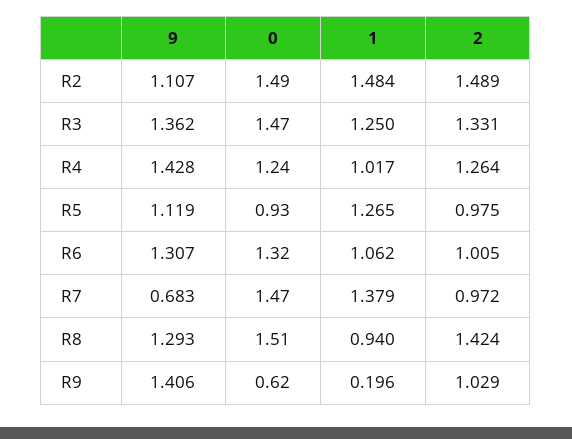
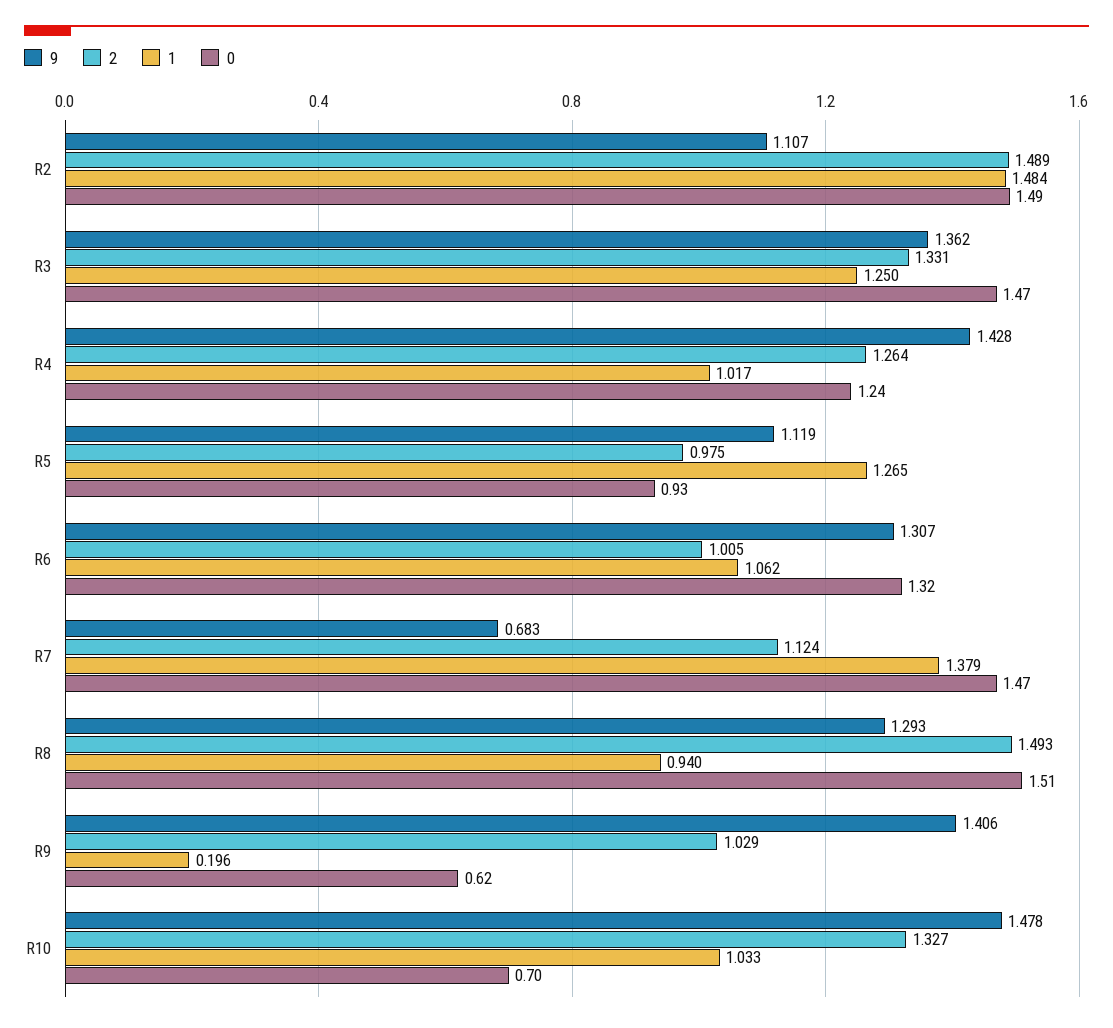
2, R7: 0.972 -> 1.124
2, R8: 1.424 -> 1.493
9, R10: none -> 1.478
2, R10: none -> 1.327
1, R10: none -> 1.033
0, R10: none -> 0.7

